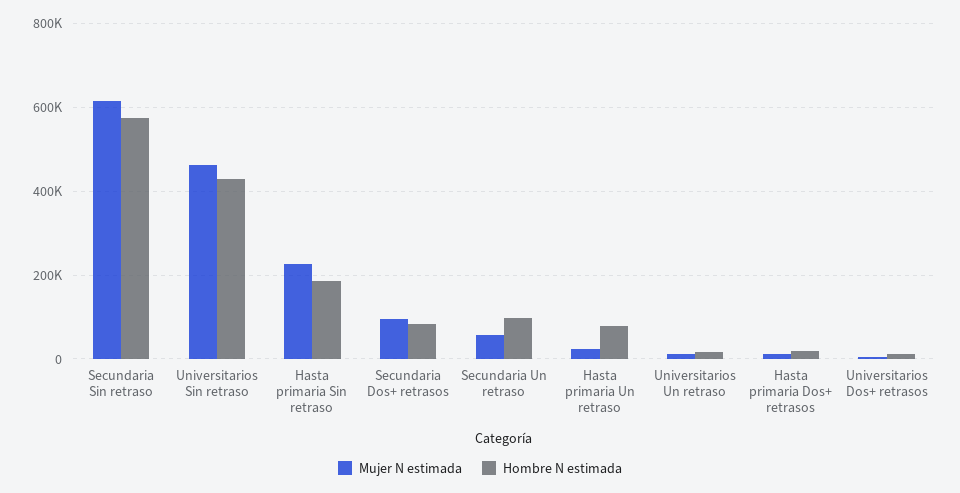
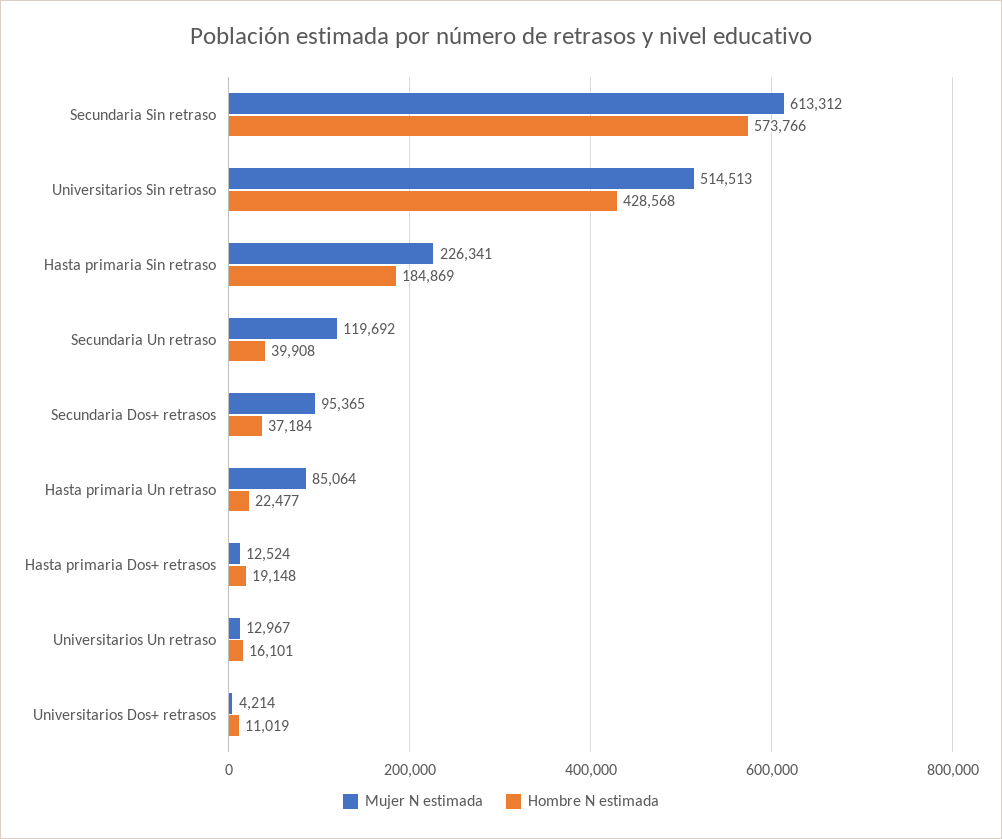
Mujer N estimada, Universitarios Sin retraso: 460000 -> 514513
Hombre N estimada, Secundaria Dos+ retrasos: 80000 -> 37184
Mujer N estimada, Secundaria Un retraso: 60000 -> 119692
Hombre N estimada, Secundaria Un retraso: 100000 -> 39908
Mujer N estimada, Hasta primaria Un retraso: 20000 -> 85064
Hombre N estimada, Hasta primaria Un retraso: 80000 -> 22477

